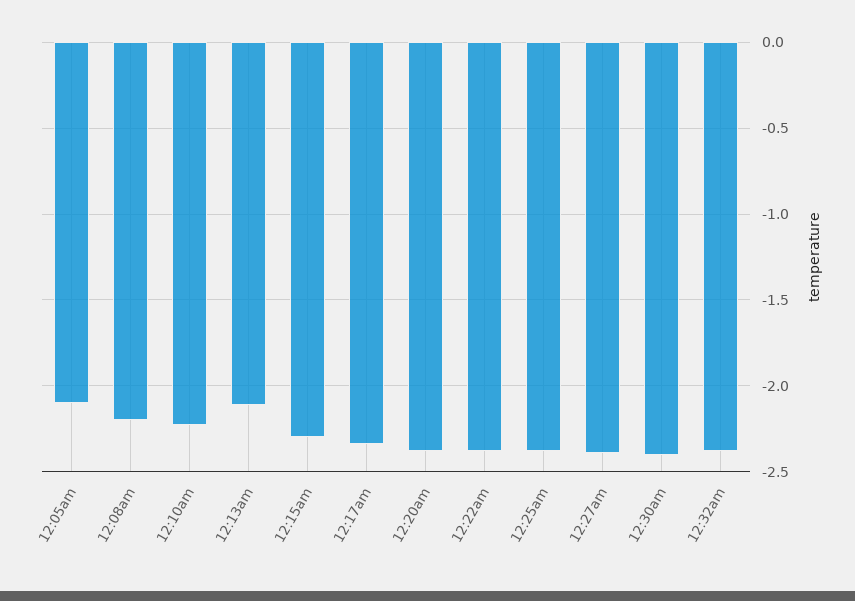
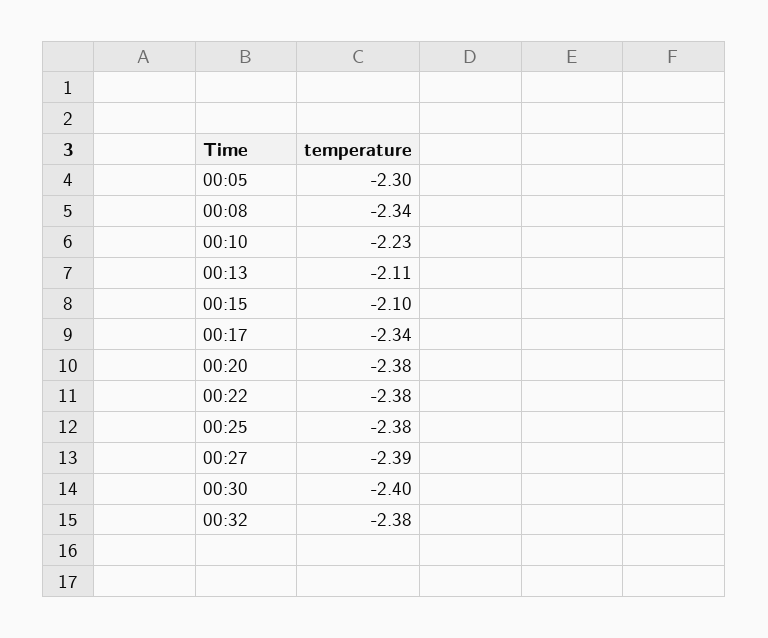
12:05am: -2.1 -> -2.3
12:08am: -2.2 -> -2.34
12:15am: -2.3 -> -2.1

